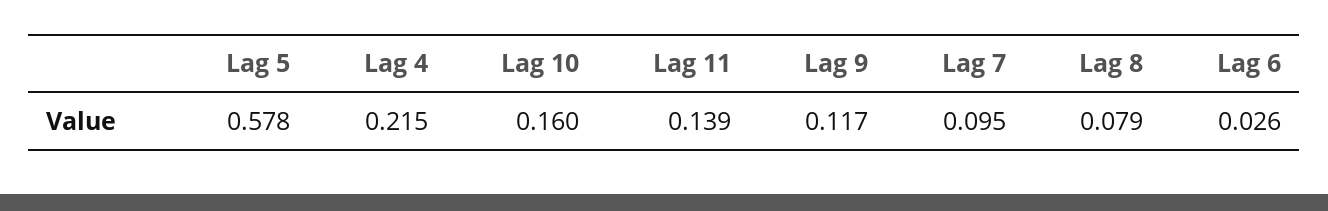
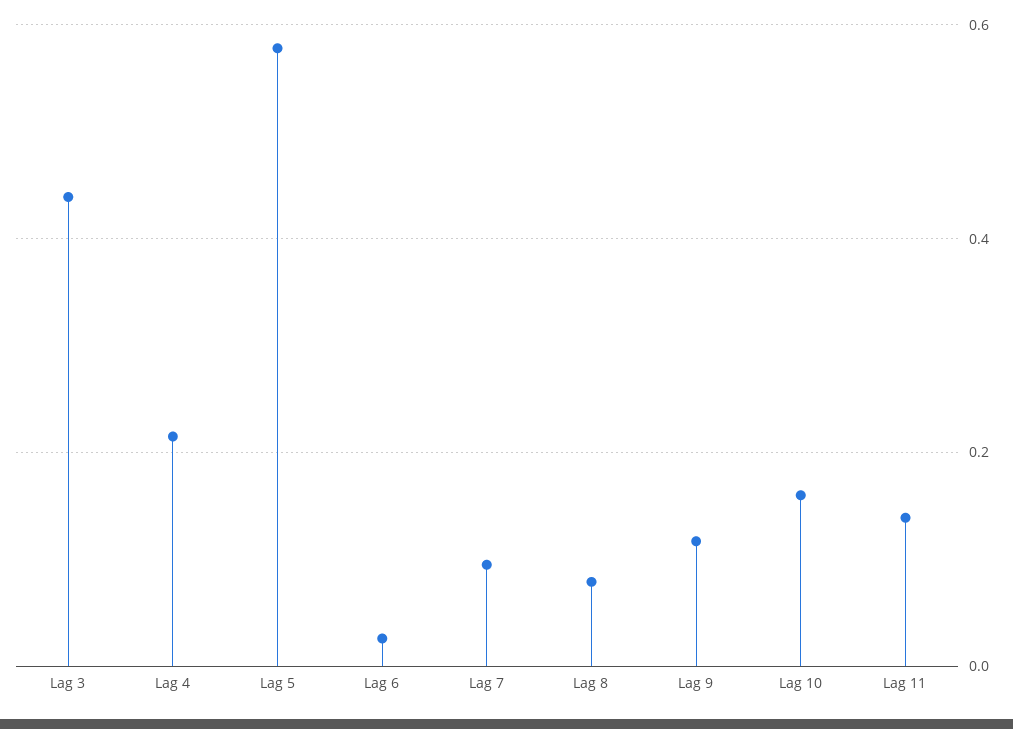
Lag 3: none -> 0.44

